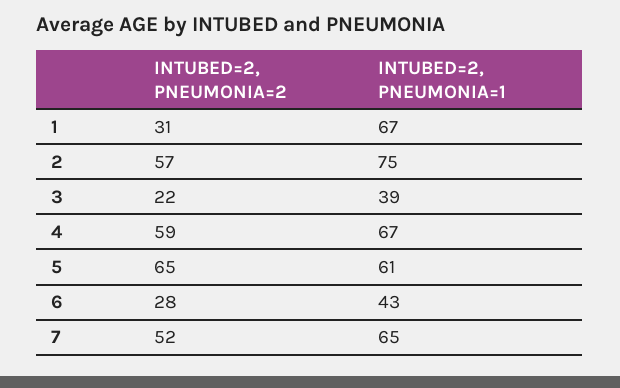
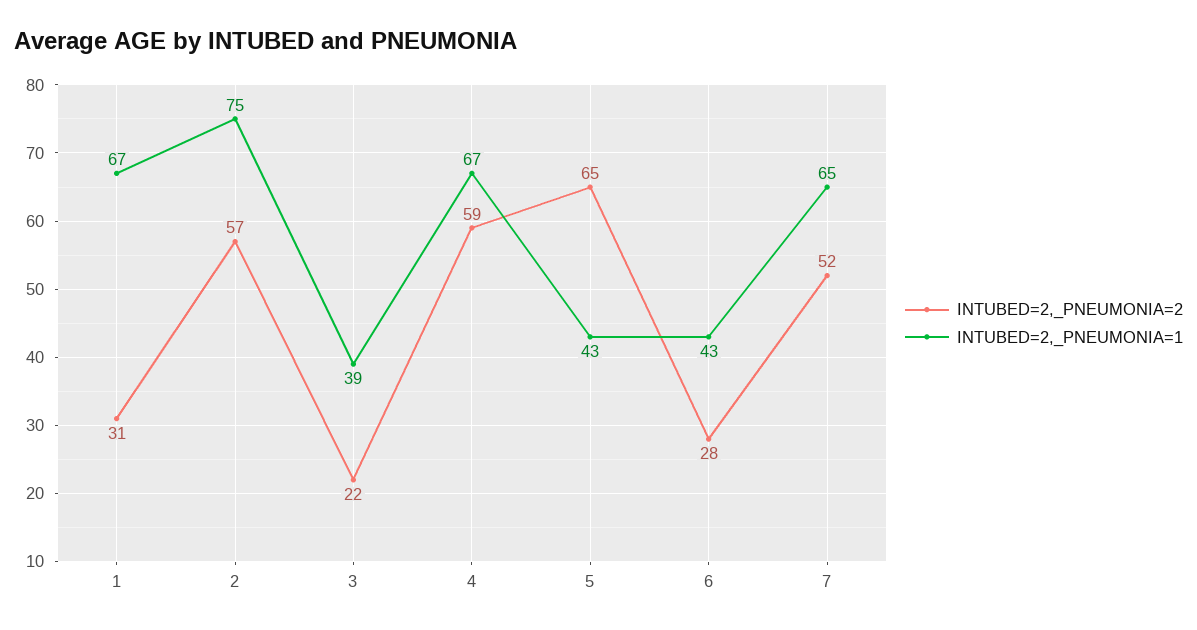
INTUBED=2, PNEUMONIA=1, 5: 61 -> 43

